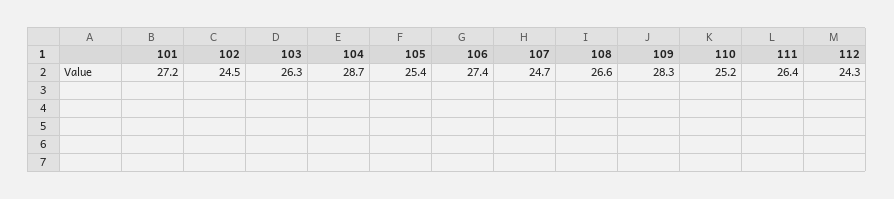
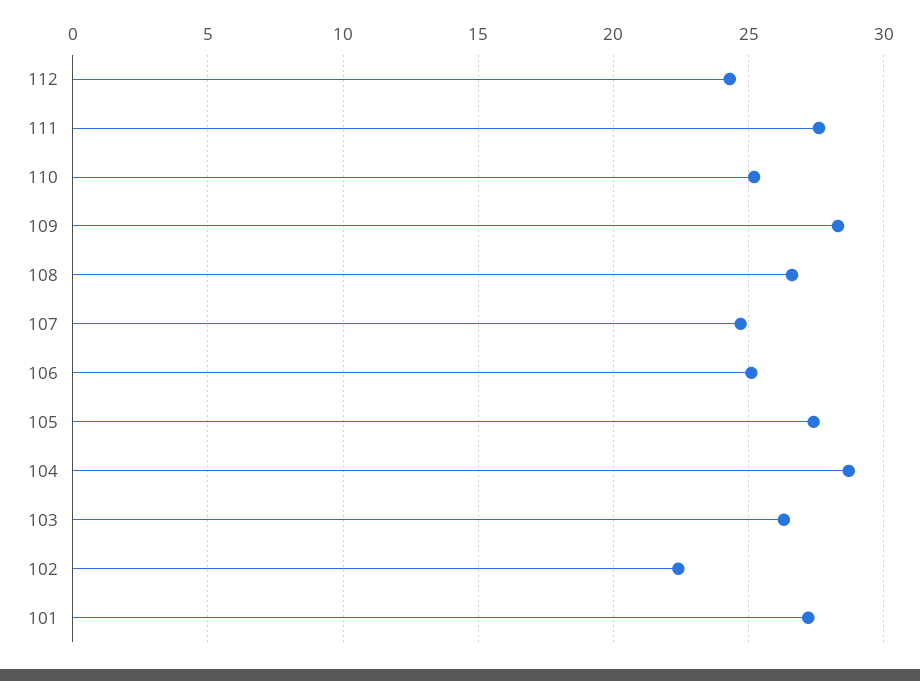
102: 24.5 -> 22.5
105: 25.4 -> 27.5
106: 27.4 -> 25
111: 26.4 -> 27.5

